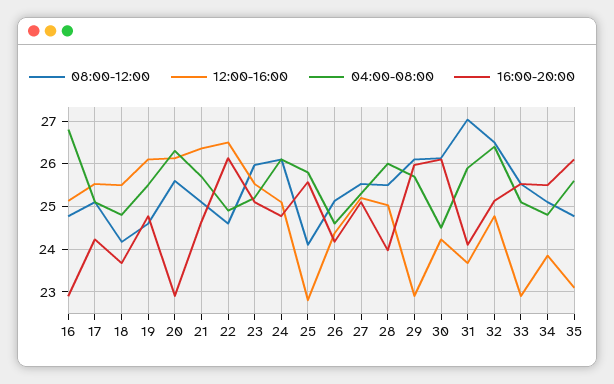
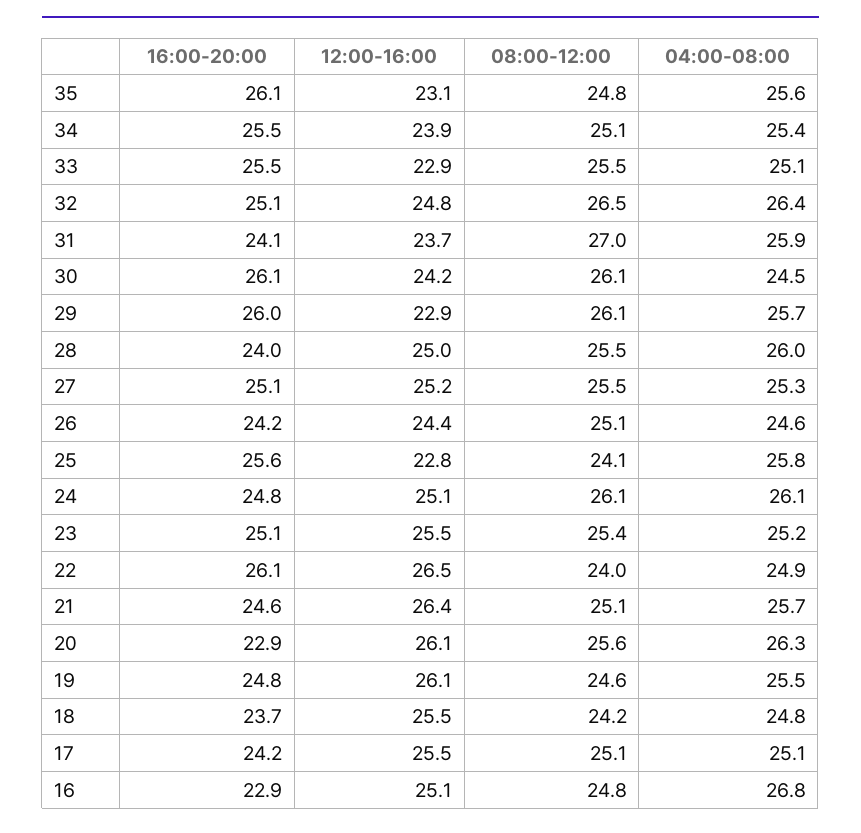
08:00-12:00, 22: 24.6 -> 24
08:00-12:00, 23: 26 -> 25.4
04:00-08:00, 34: 24.8 -> 25.4

